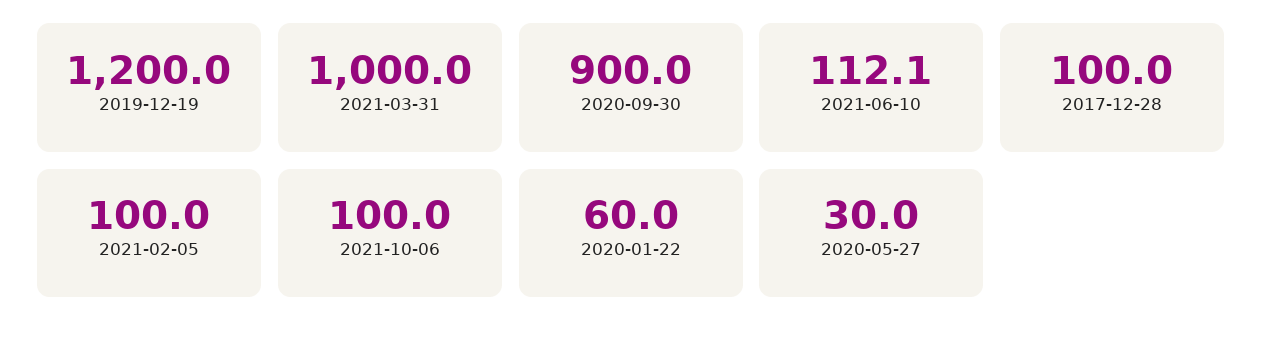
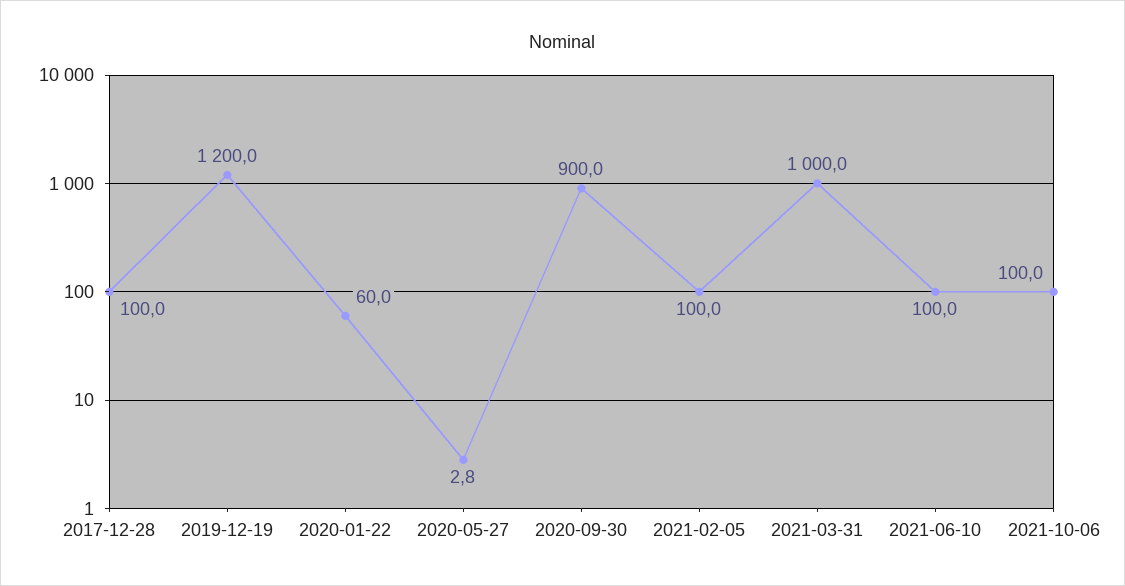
2021-06-10: 112.1 -> 100
2020-05-27: 30 -> 2.8

